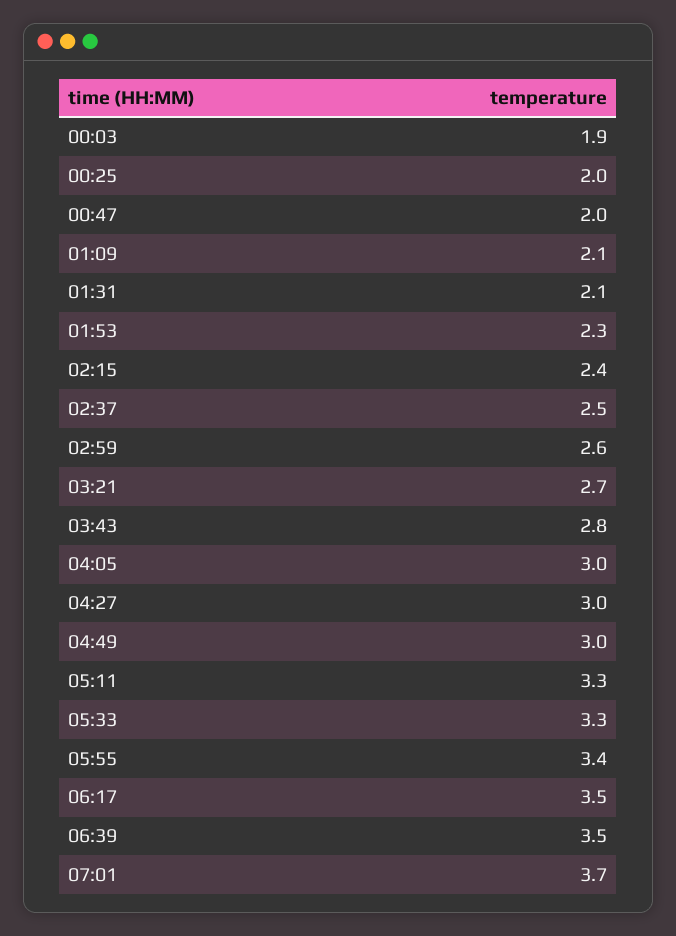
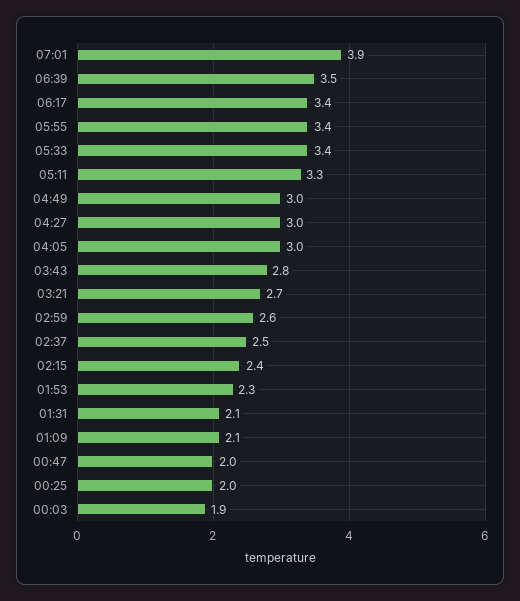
05:33: 3.3 -> 3.4
06:17: 3.5 -> 3.4
07:01: 3.7 -> 3.9

